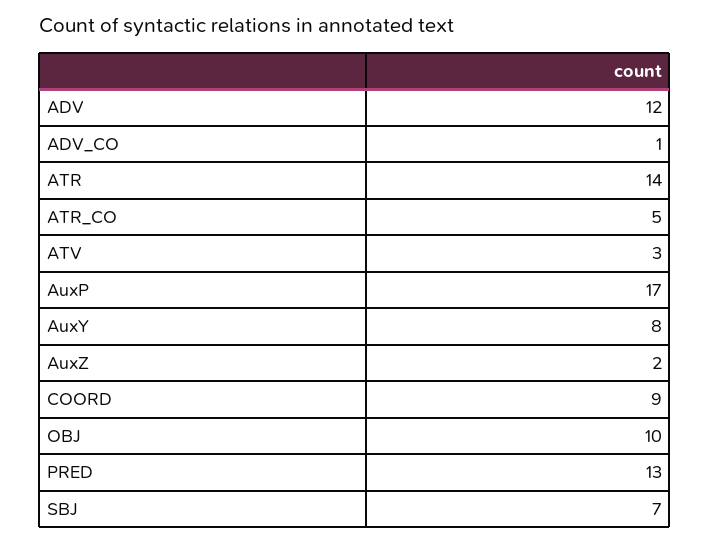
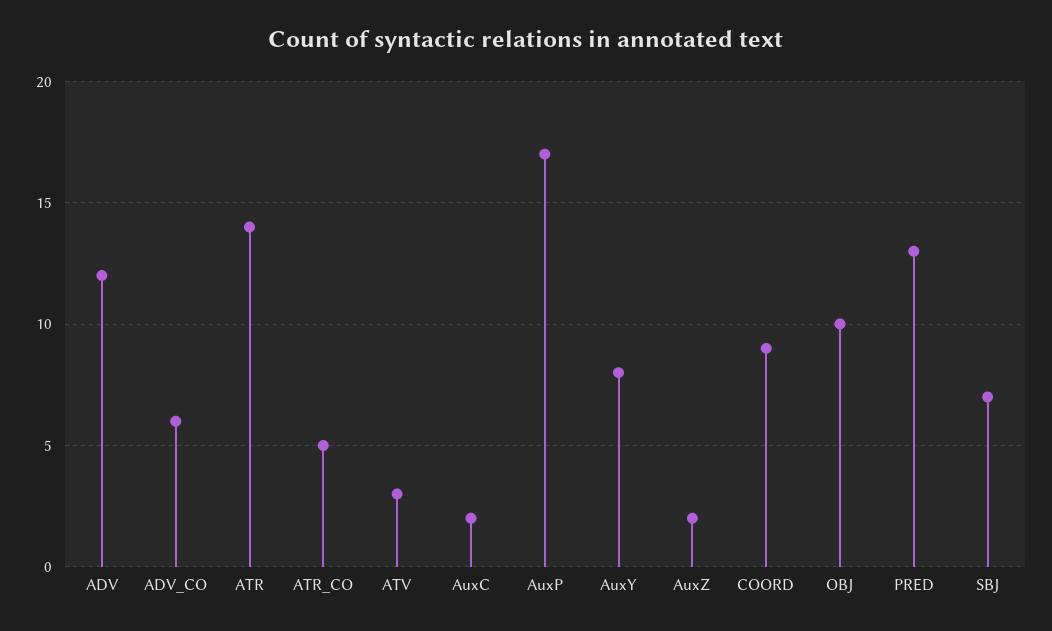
ADV_CO: 1 -> 6
AuxC: none -> 2

